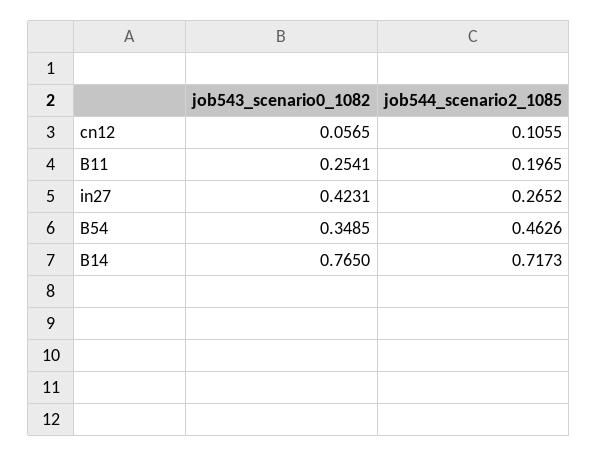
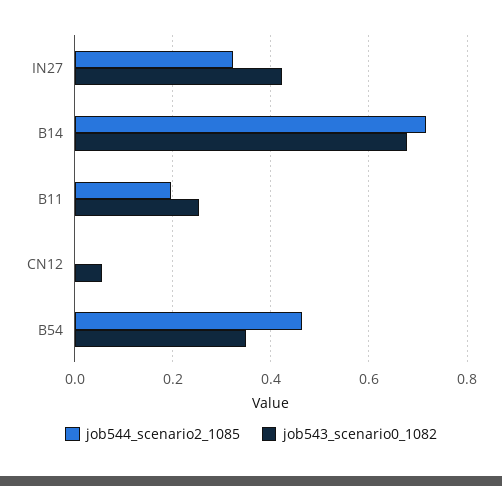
job544_scenario2_1085, cn12: 0.1055 -> 0
job544_scenario2_1085, in27: 0.2652 -> 0.32
job543_scenario0_1082, B14: 0.765 -> 0.68

